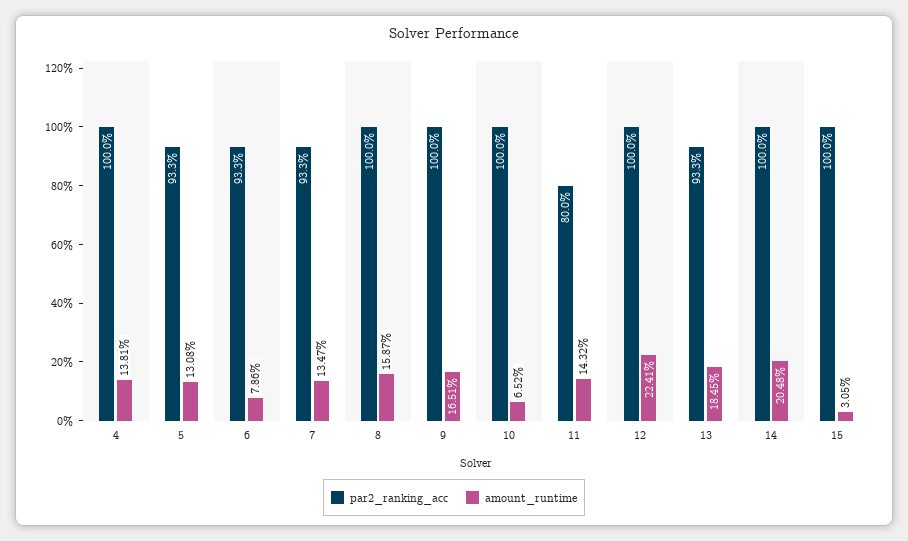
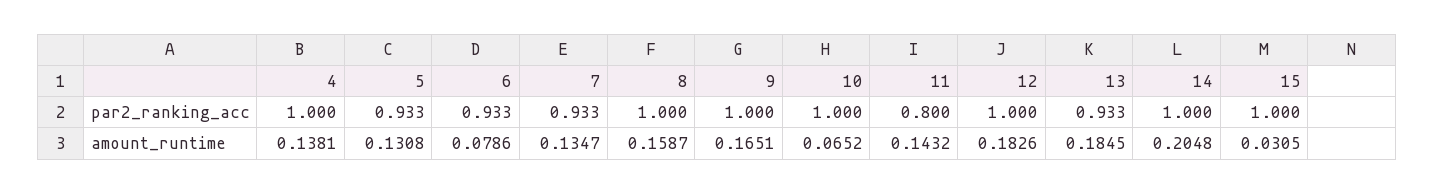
amount_runtime, 12: 0.2241 -> 0.1826

